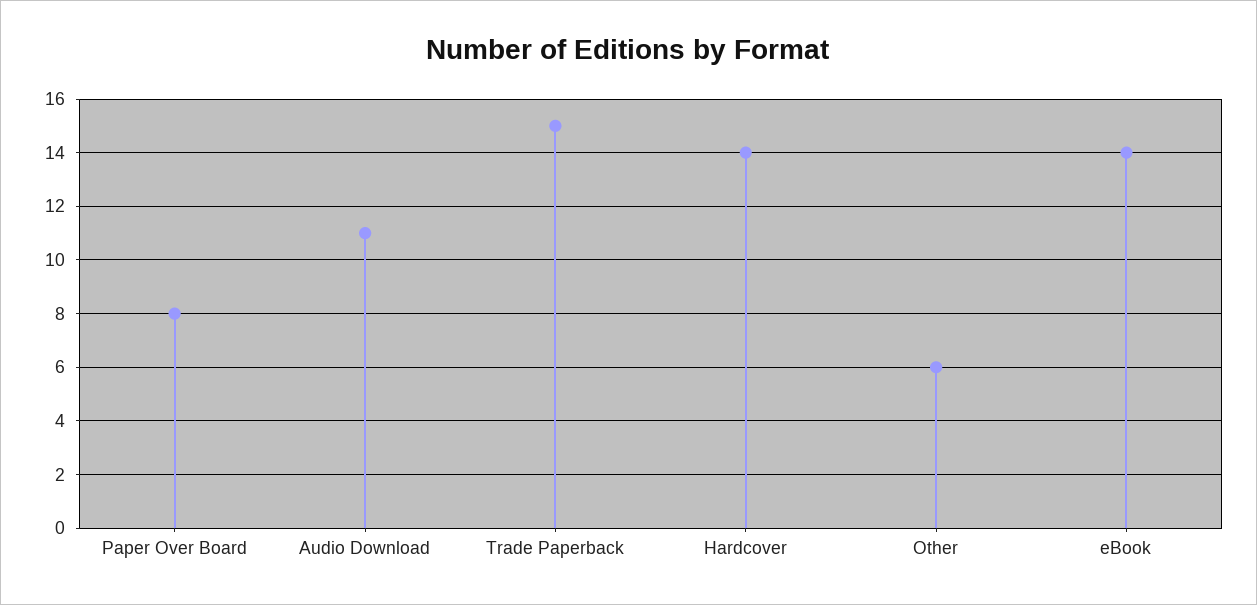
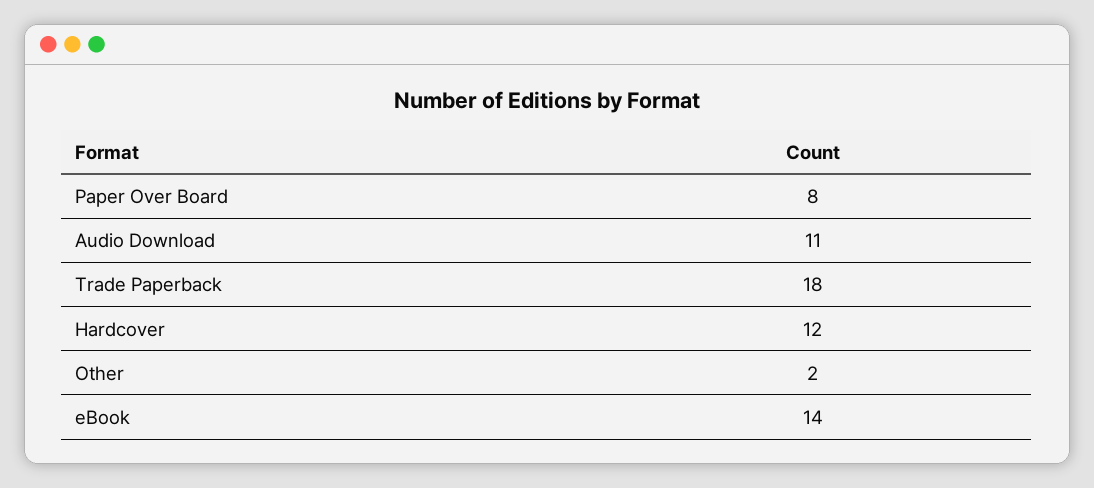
Trade Paperback: 15 -> 18
Hardcover: 14 -> 12
Other: 6 -> 2

